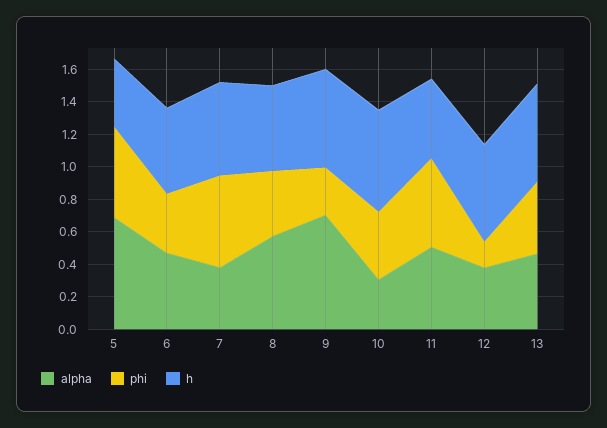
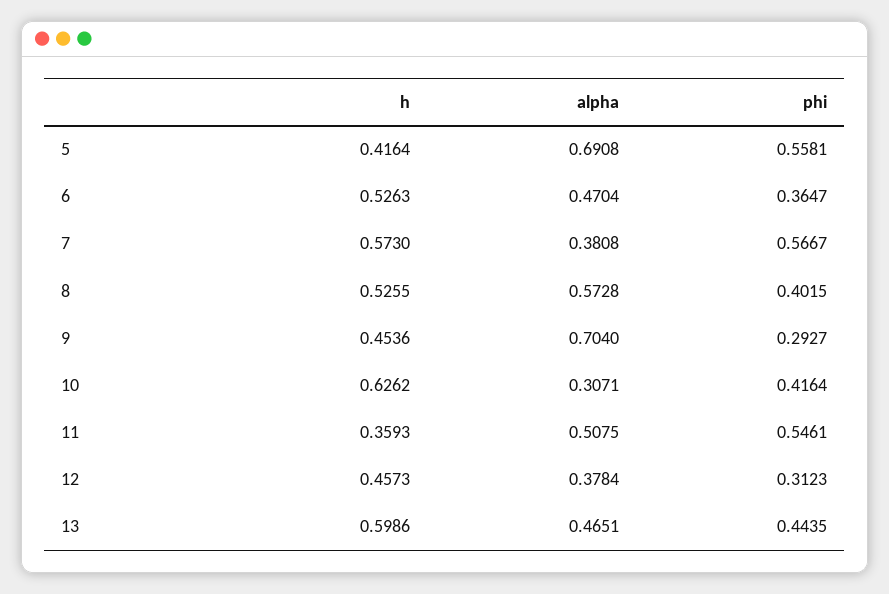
h, 9: 0.6 -> 0.4536
h, 11: 0.5 -> 0.3593
phi, 12: 0.15 -> 0.3123
h, 12: 0.6 -> 0.4573

